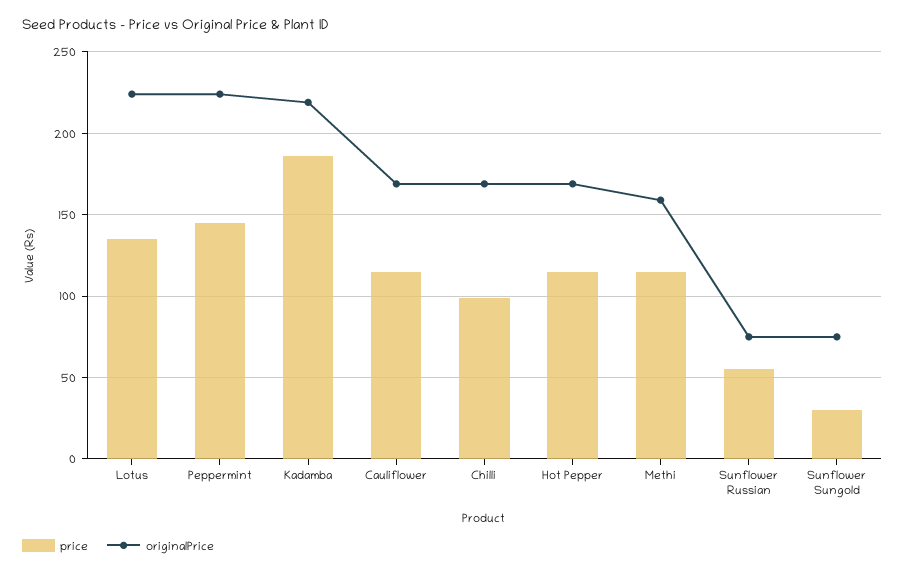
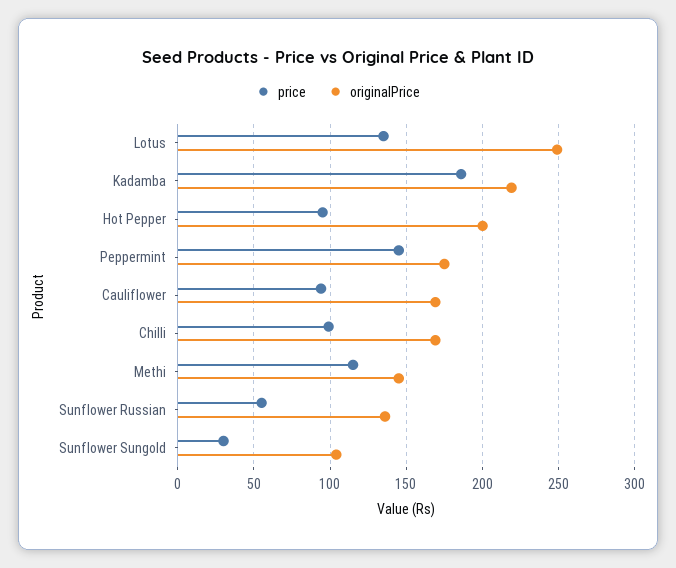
originalPrice, Lotus: 225 -> 250
originalPrice, Peppermint: 225 -> 175
price, Cauliflower: 115 -> 95
price, Hot Pepper: 115 -> 95
originalPrice, Hot Pepper: 170 -> 200
originalPrice, Methi: 160 -> 145
originalPrice, Sunflower Russian: 75 -> 135
originalPrice, Sunflower Sungold: 75 -> 105

